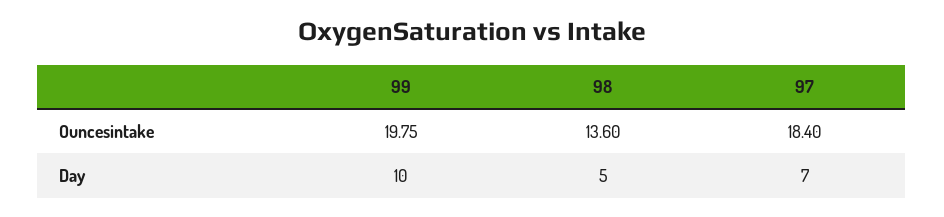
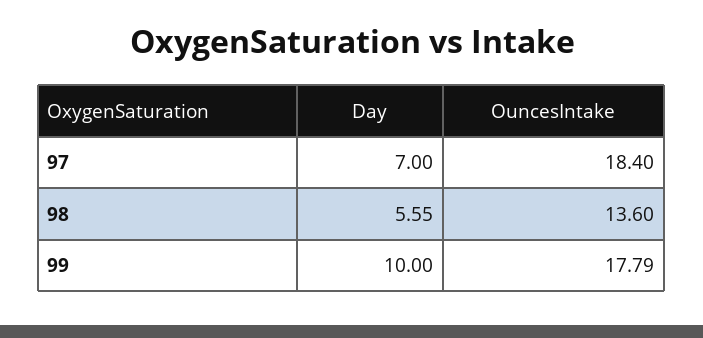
99, Ouncesintake: 19.75 -> 17.79
98, Day: 5 -> 5.55

